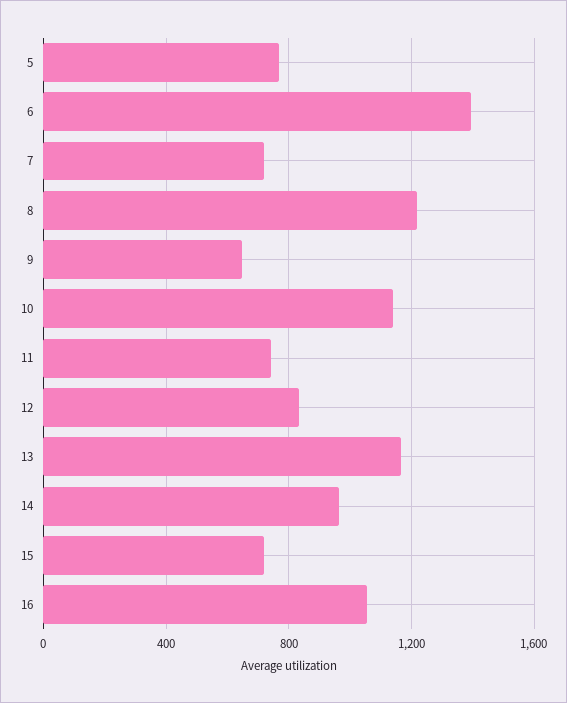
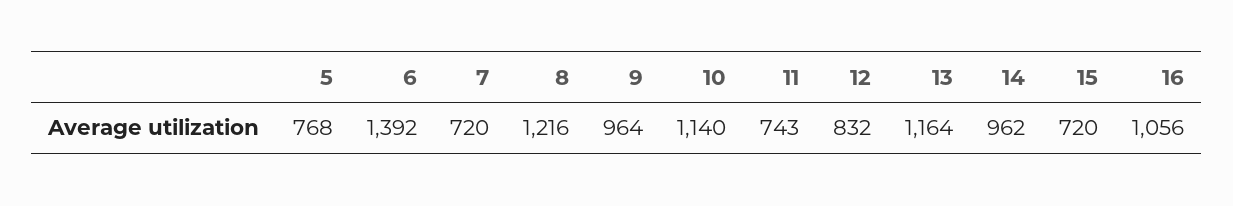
9: 650 -> 964

